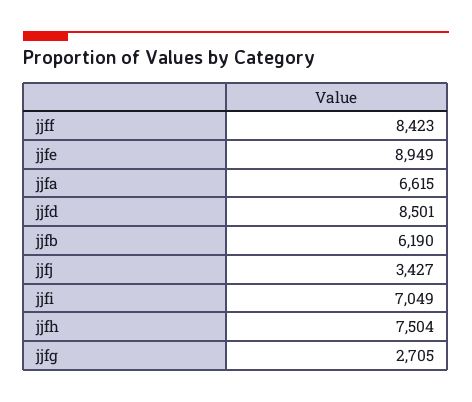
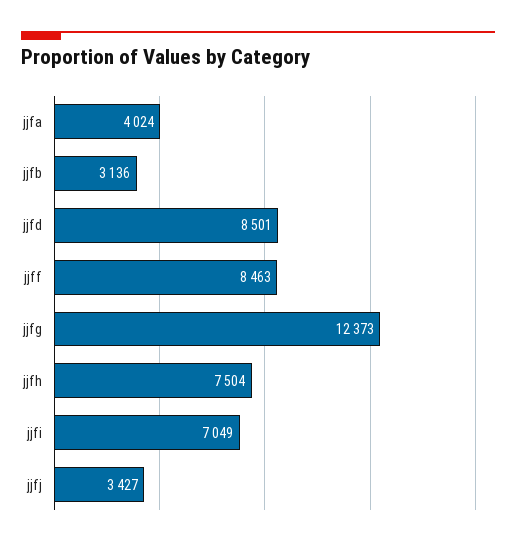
jjff: 8423 -> 8463
jjfe: 8949 -> none
jjfa: 6615 -> 4024
jjfb: 6190 -> 3136
jjfg: 2705 -> 12373

